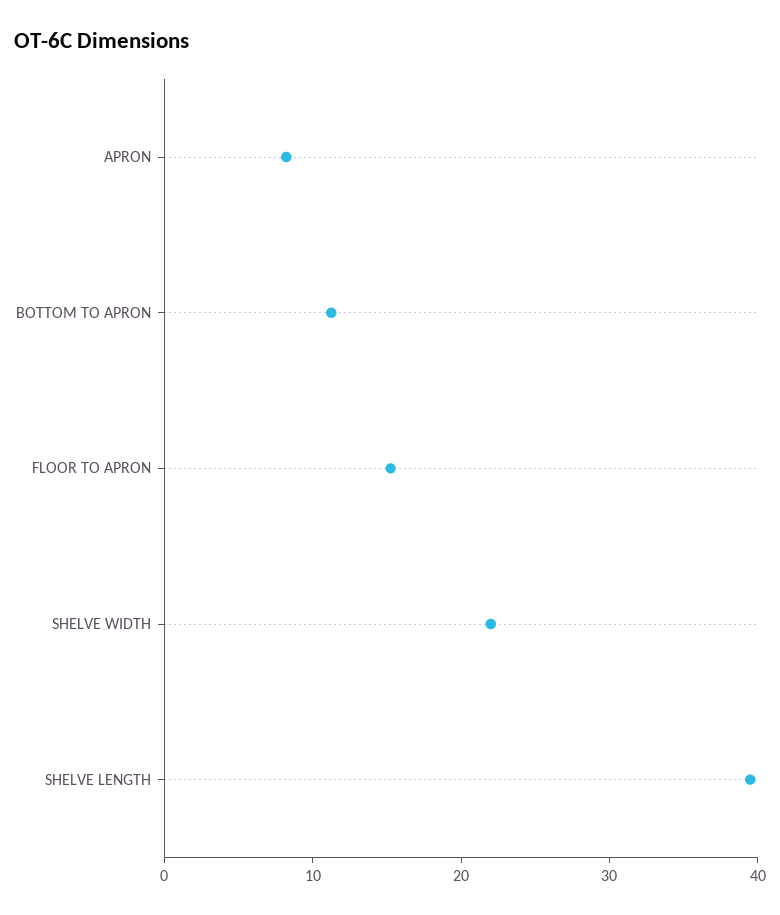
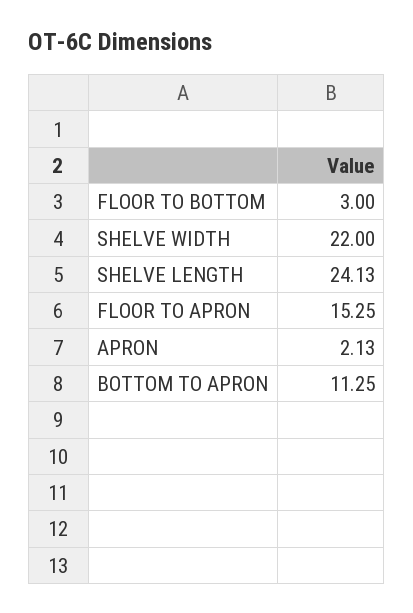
APRON: 8 -> 2.13
SHELVE LENGTH: 40 -> 24.13
FLOOR TO BOTTOM: none -> 3

